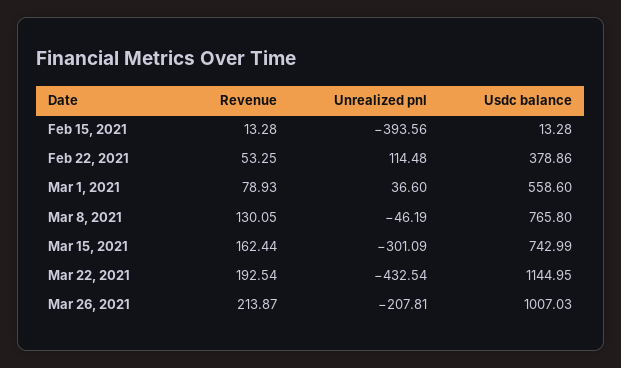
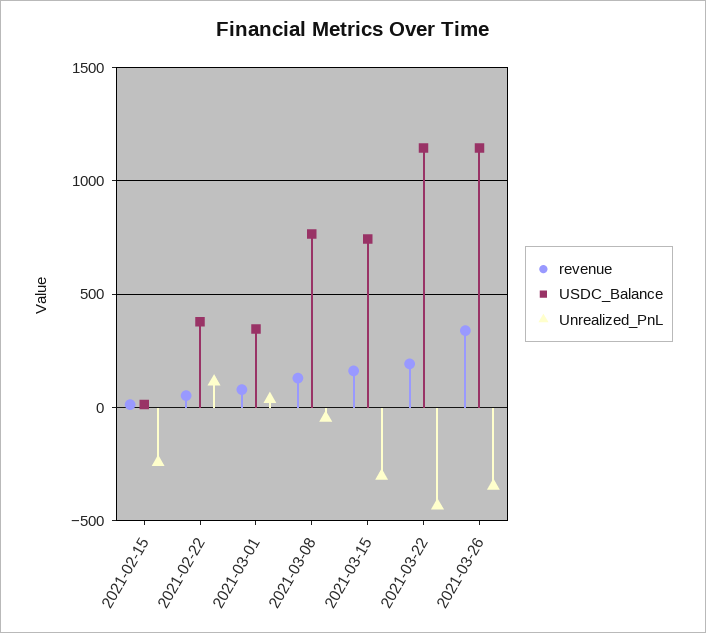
Unrealized pnl, Feb 15, 2021: -393.56 -> -250
Usdc balance, Mar 1, 2021: 558.6 -> 350
Revenue, Mar 26, 2021: 213.87 -> 350
Unrealized pnl, Mar 26, 2021: -207.81 -> -350
Usdc balance, Mar 26, 2021: 1007.03 -> 1150

